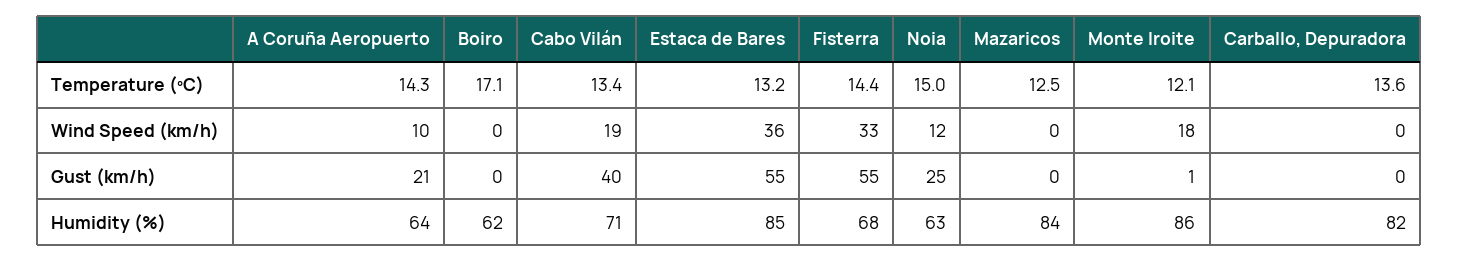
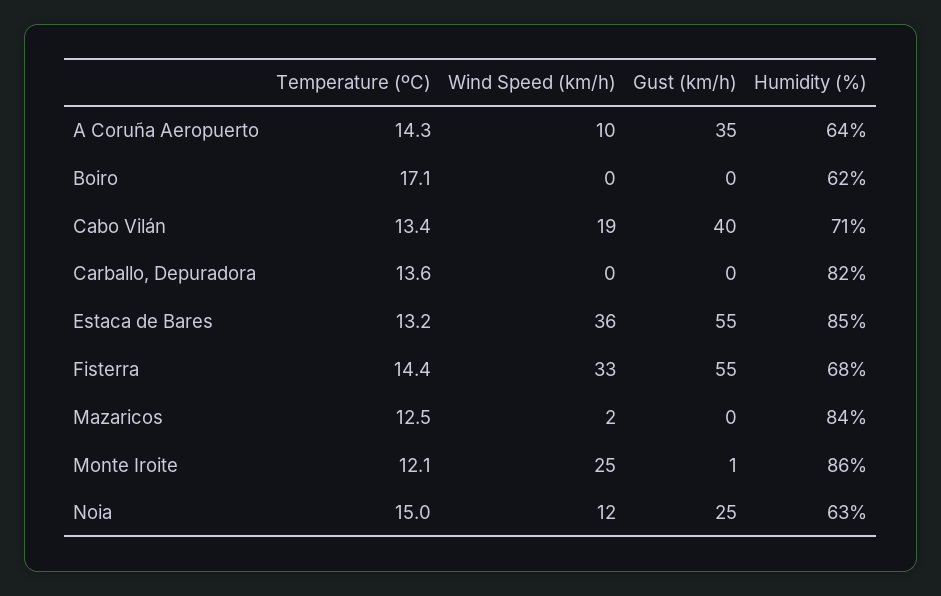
Mazaricos, Wind Speed (km/h): 0 -> 2
Monte Iroite, Wind Speed (km/h): 18 -> 25
A Coruña Aeropuerto, Gust (km/h): 21 -> 35

